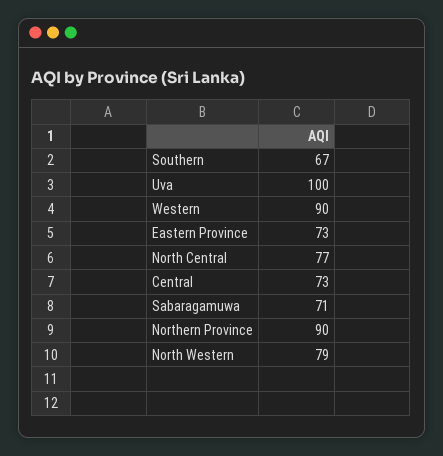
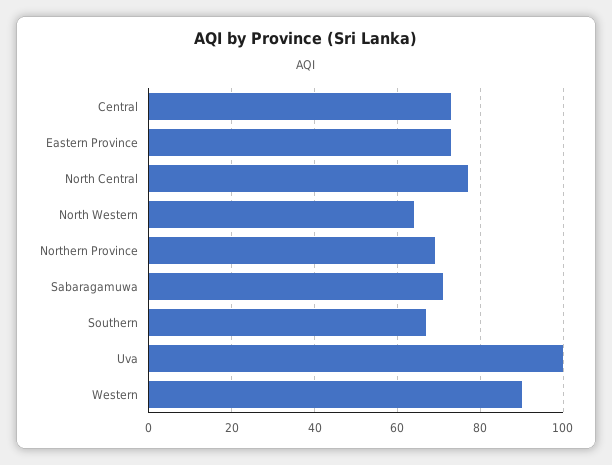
Northern Province: 90 -> 70
North Western: 79 -> 65

